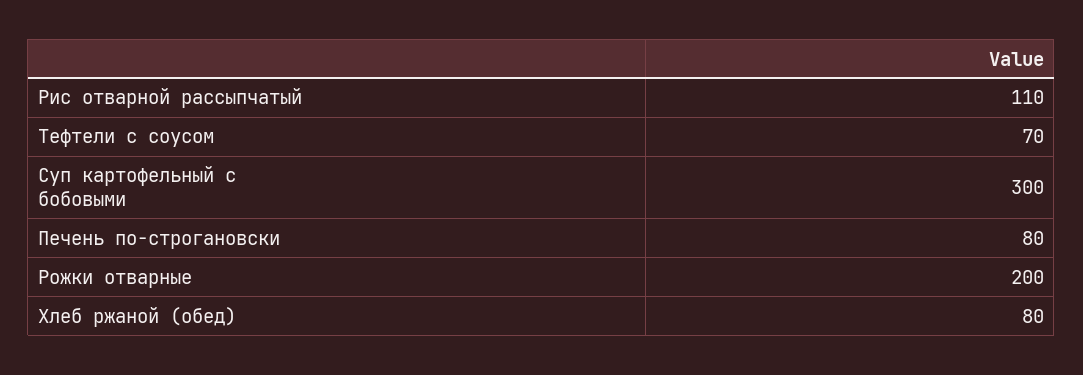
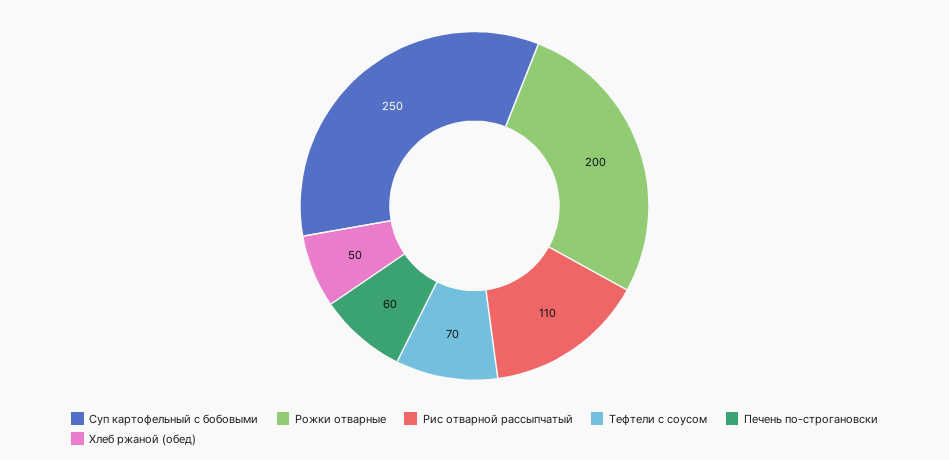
Суп картофельный с бобовыми: 300 -> 250
Печень по-строгановски: 80 -> 60
Хлеб ржаной (обед): 80 -> 50

